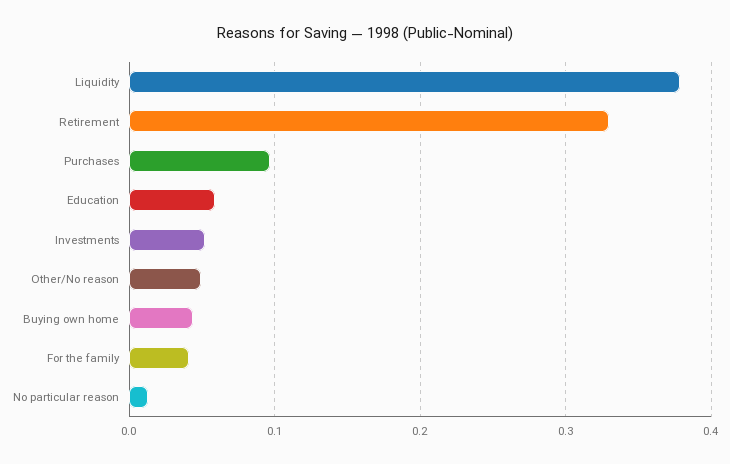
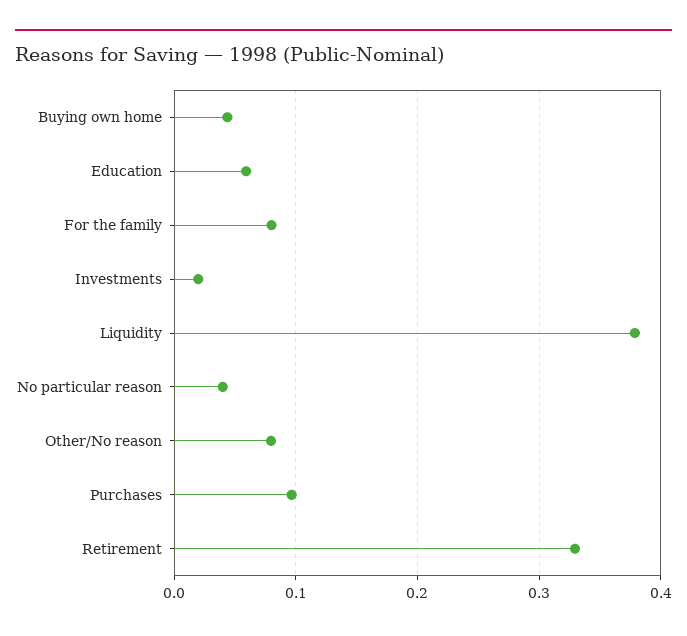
Investments: 0.05 -> 0.02
Other/No reason: 0.05 -> 0.08
For the family: 0.04 -> 0.08
No particular reason: 0.01 -> 0.04

